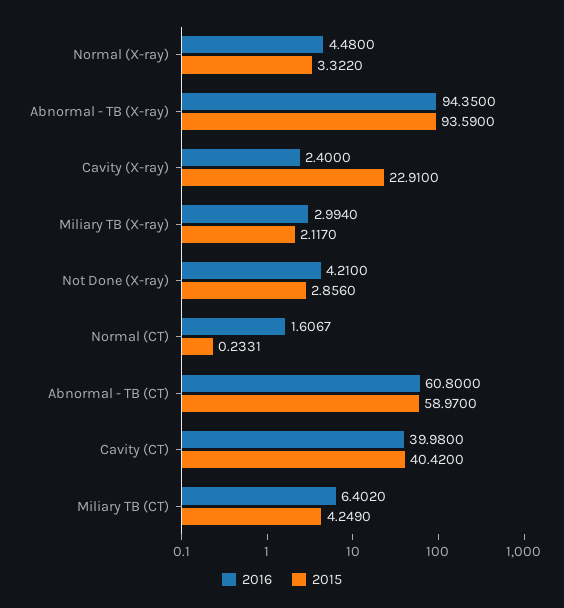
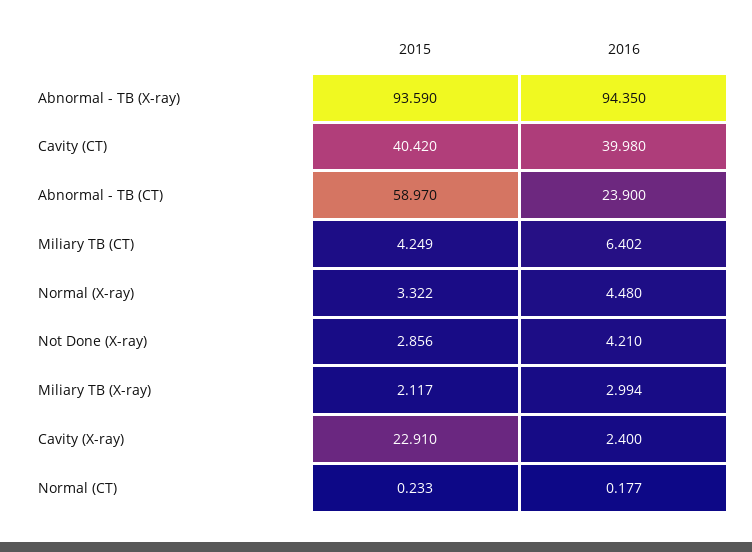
2016, Normal (CT): 1.6067 -> 0.177
2016, Abnormal - TB (CT): 60.8 -> 23.9

